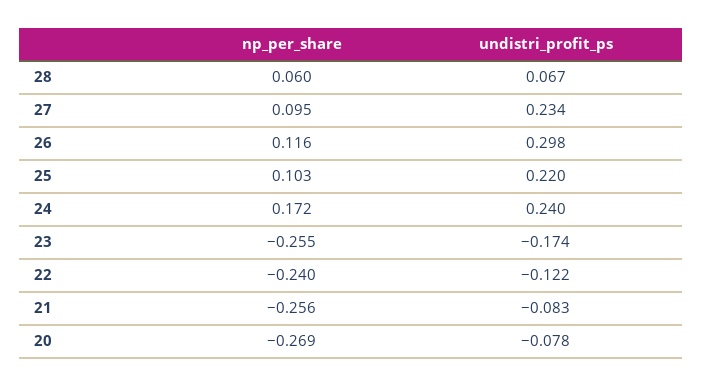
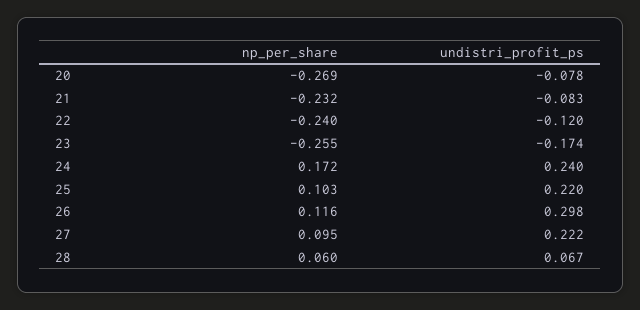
undistri_profit_ps, 27: 0.234 -> 0.222
undistri_profit_ps, 22: -0.122 -> -0.12
np_per_share, 21: -0.256 -> -0.232

